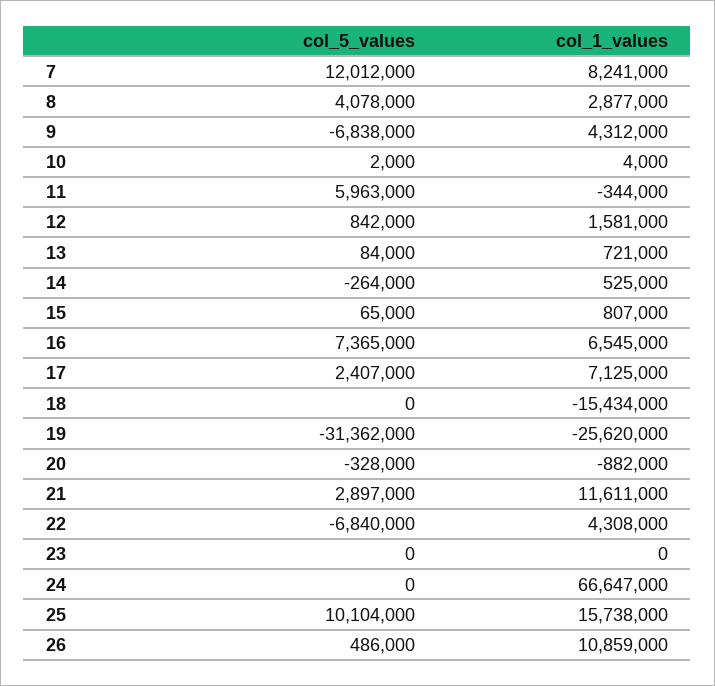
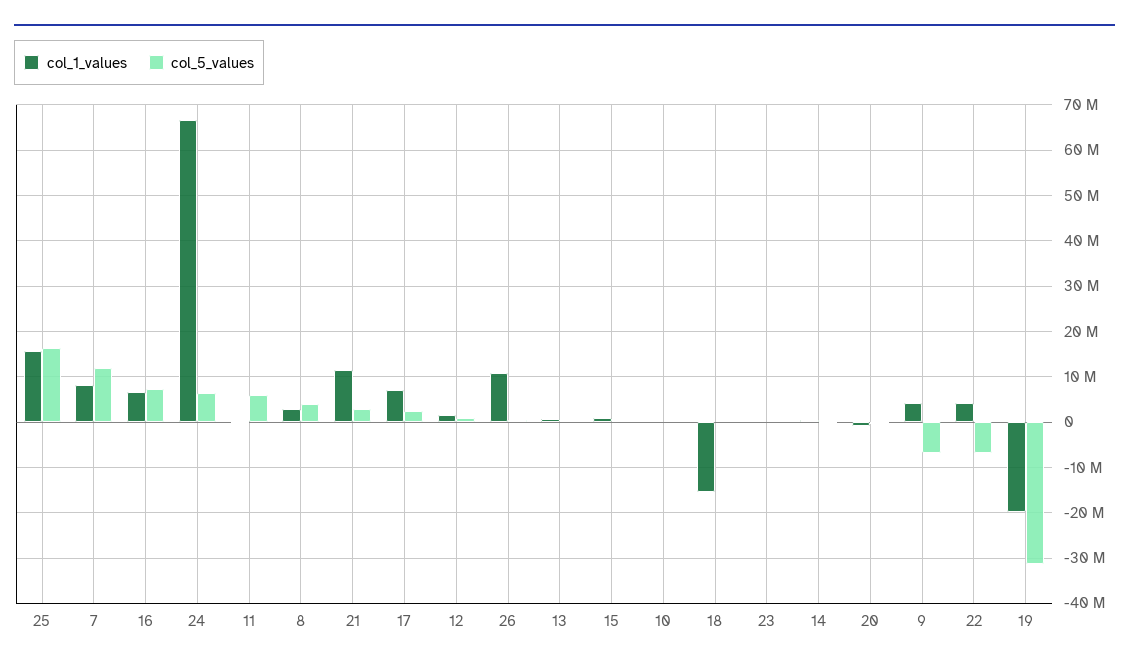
col_1_values, 19: -25620000 -> -20000000
col_5_values, 24: 0 -> 6000000
col_5_values, 25: 10104000 -> 16000000

